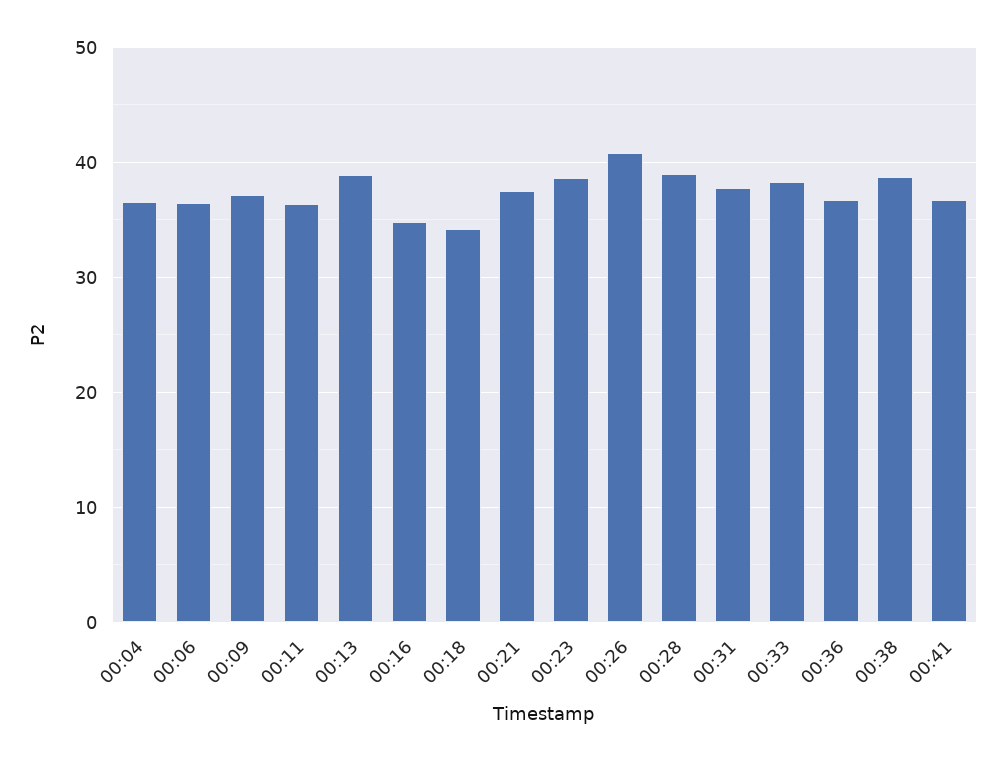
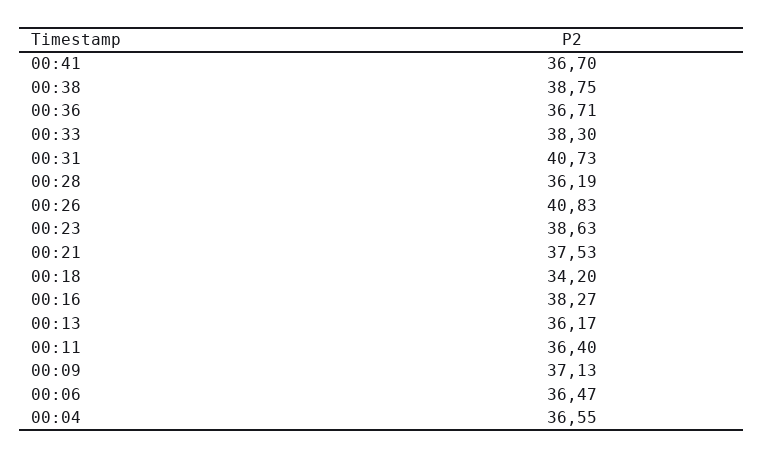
00:13: 39 -> 36.17
00:16: 35 -> 38.27
00:28: 39 -> 36.19
00:31: 38 -> 40.73

